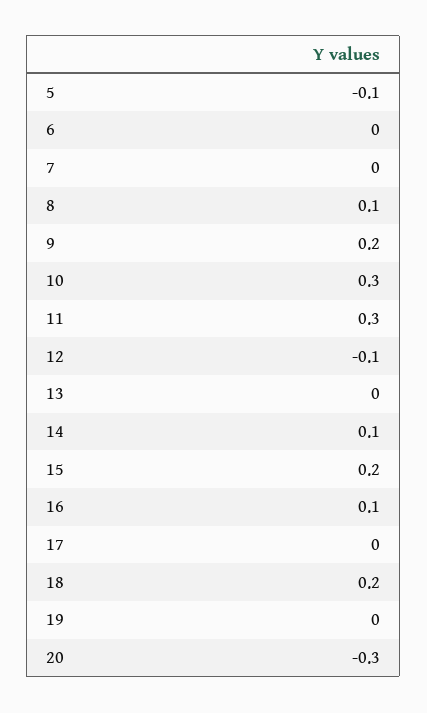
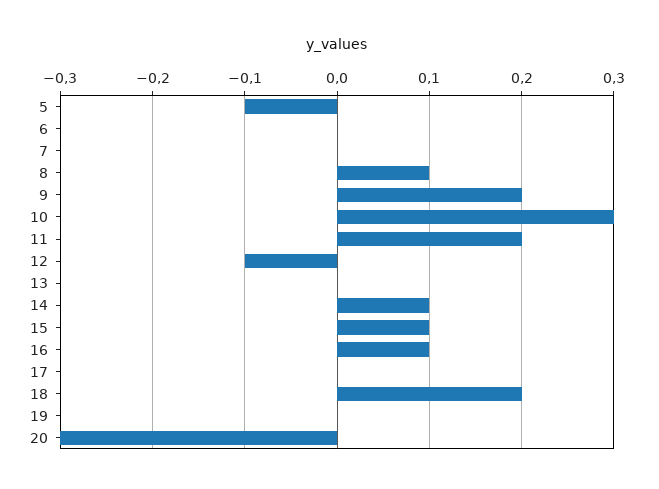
11: 0.3 -> 0.2
15: 0.2 -> 0.1

